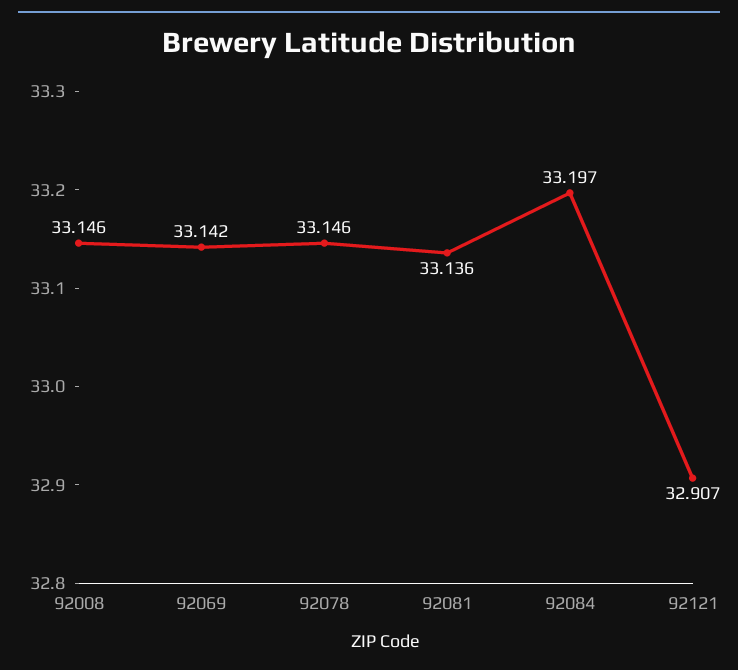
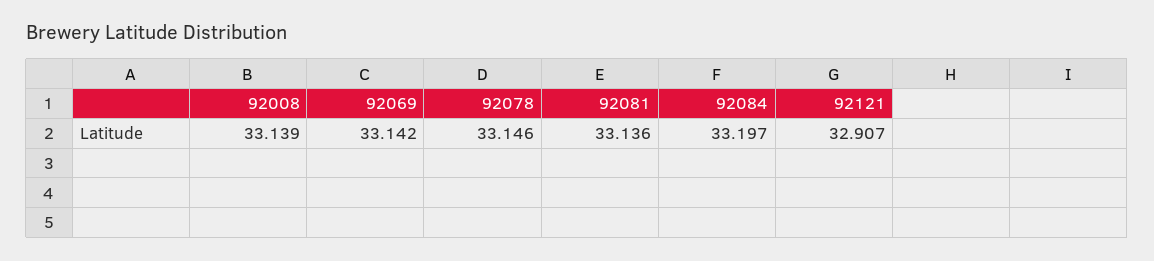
92008: 33.146 -> 33.139

